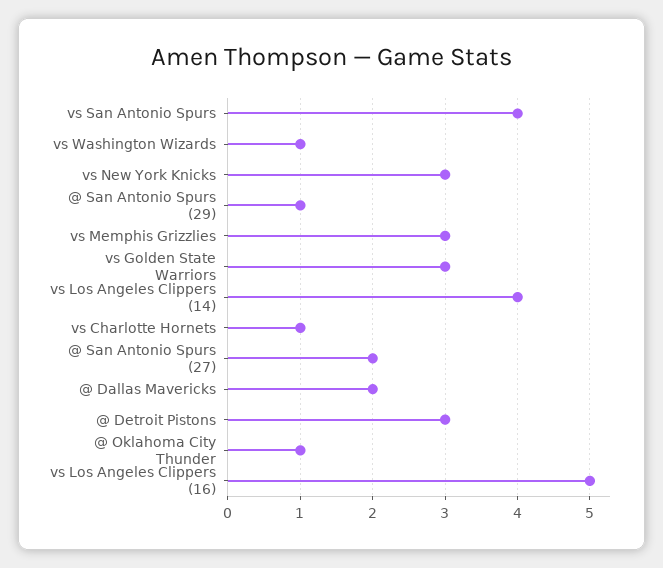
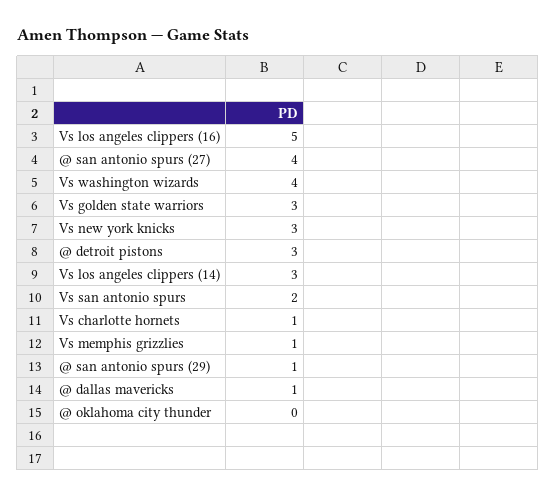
vs San Antonio Spurs: 4 -> 2
vs Washington Wizards: 1 -> 4
vs Memphis Grizzlies: 3 -> 1
vs Los Angeles Clippers (14): 4 -> 3
@ San Antonio Spurs (27): 2 -> 4
@ Dallas Mavericks: 2 -> 1
@ Oklahoma City Thunder: 1 -> 0

